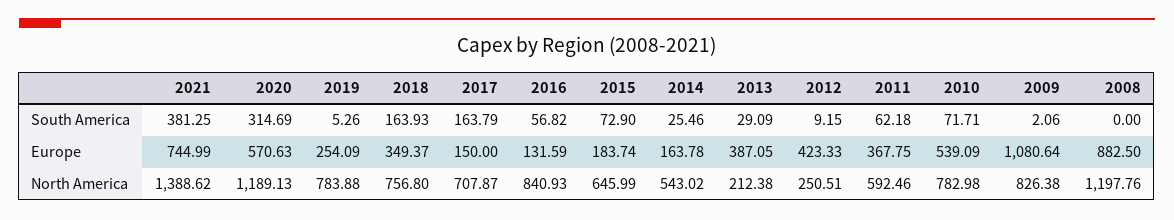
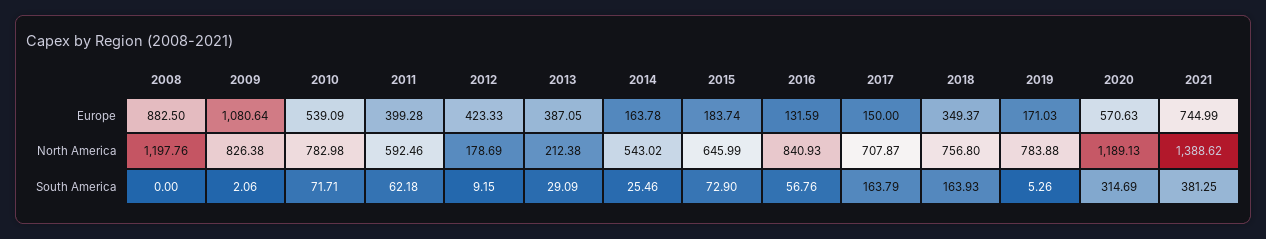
2016, South America: 56.82 -> 56.76
2019, Europe: 254.09 -> 171.03
2011, Europe: 367.75 -> 399.28
2012, North America: 250.51 -> 178.69

